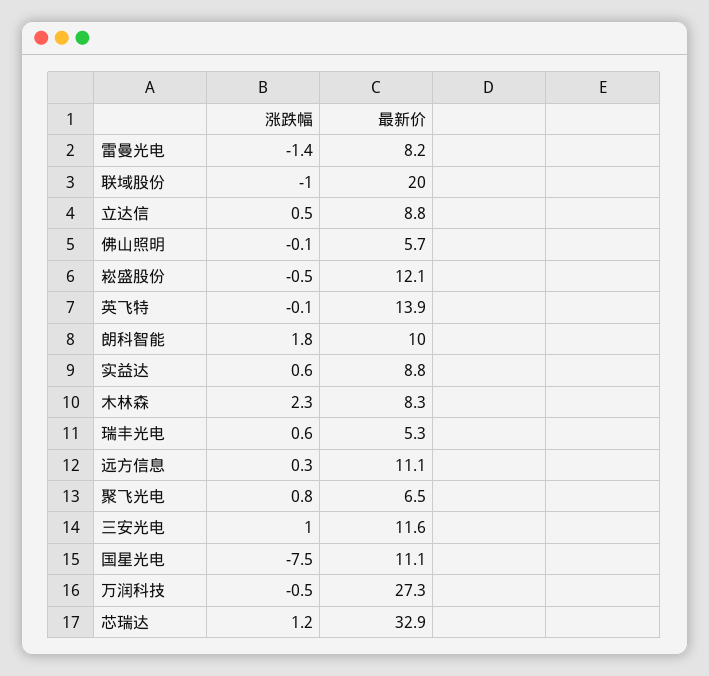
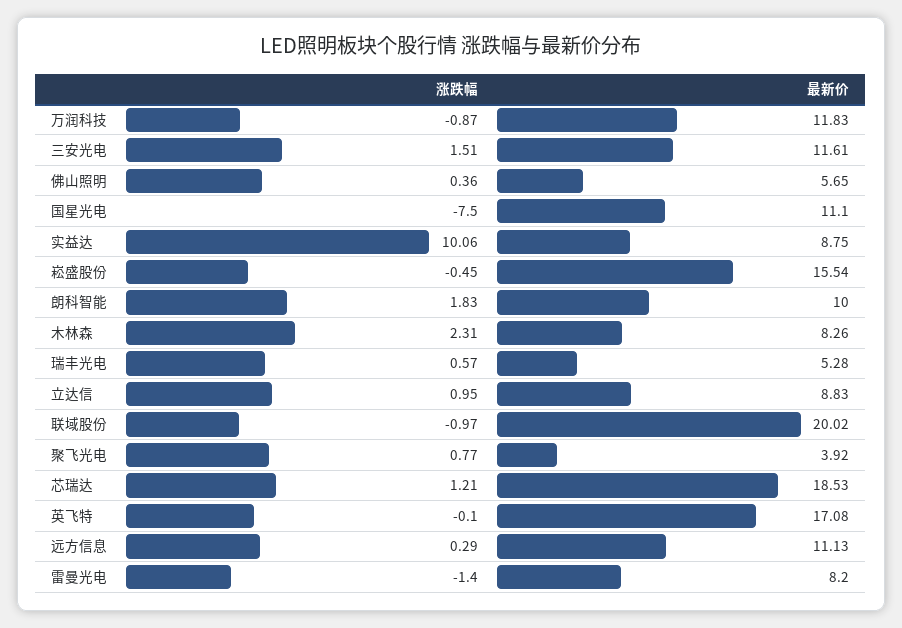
涨跌幅, 立达信: 0.5 -> 0.95
涨跌幅, 佛山照明: -0.1 -> 0.36
最新价, 崧盛股份: 12.1 -> 15.54
最新价, 英飞特: 13.9 -> 17.08
涨跌幅, 实益达: 0.6 -> 10.06
最新价, 聚飞光电: 6.5 -> 3.92
涨跌幅, 三安光电: 1 -> 1.51
涨跌幅, 万润科技: -0.5 -> -0.87
最新价, 万润科技: 27.3 -> 11.83
最新价, 芯瑞达: 32.9 -> 18.53

